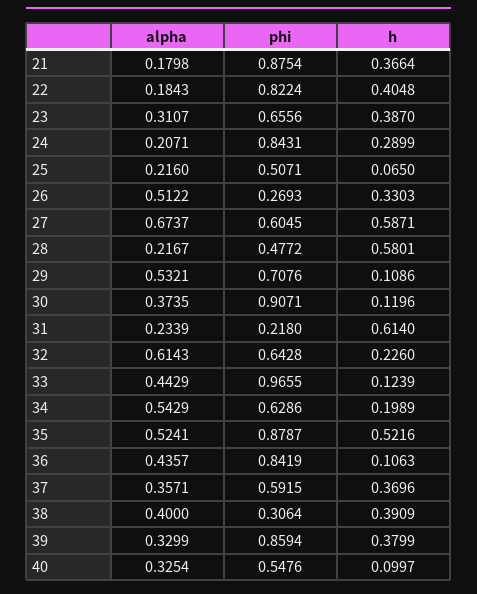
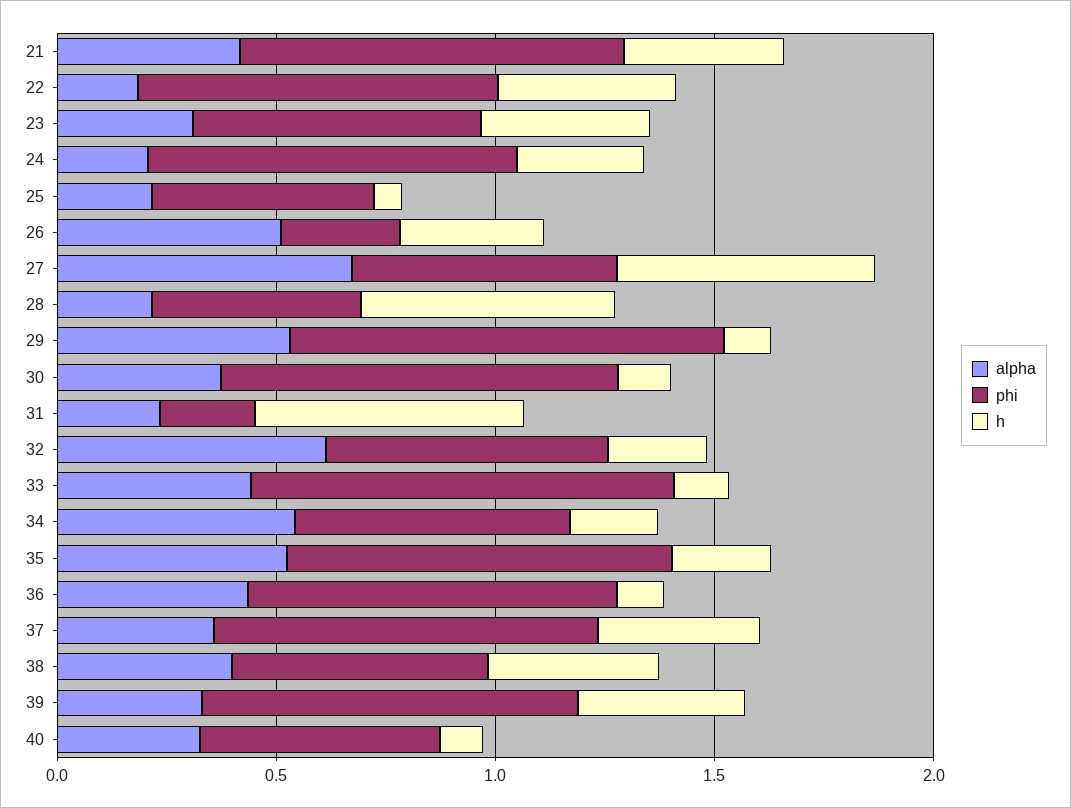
alpha, 21: 0.1798 -> 0.4
phi, 29: 0.7076 -> 1
h, 35: 0.5216 -> 0.2
phi, 37: 0.5915 -> 0.9
phi, 38: 0.3064 -> 0.6

